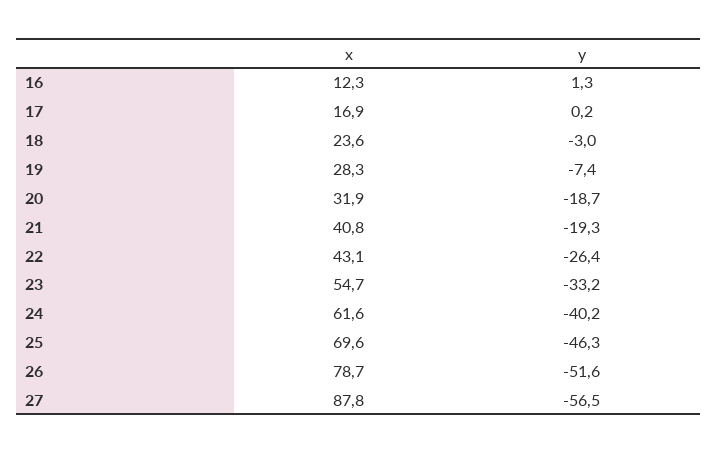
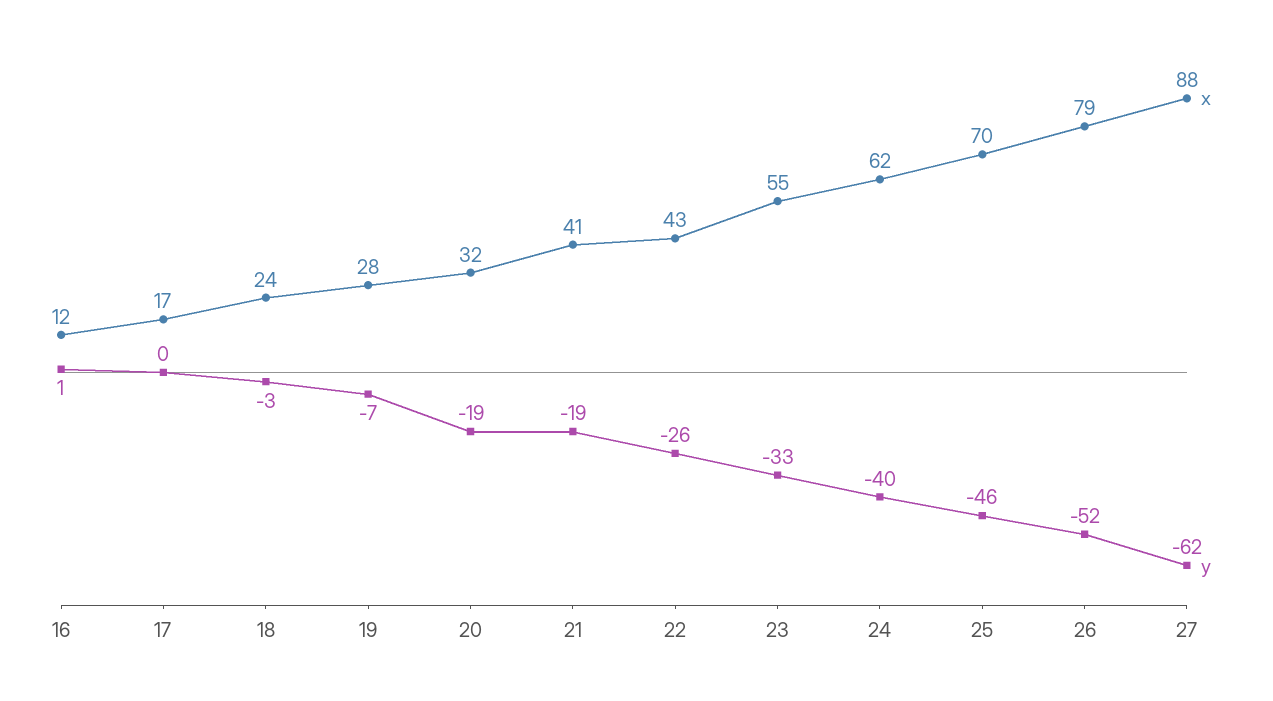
y, 27: -56.5 -> -62

